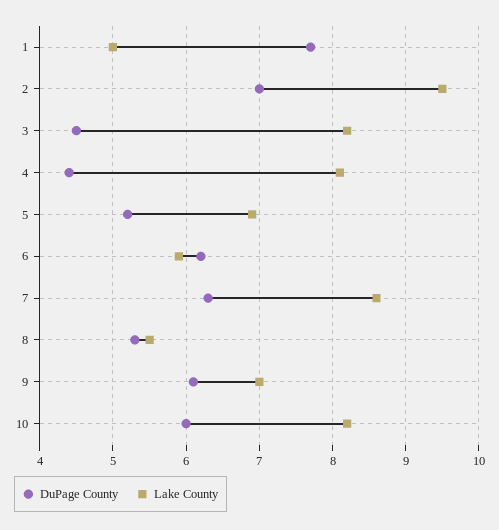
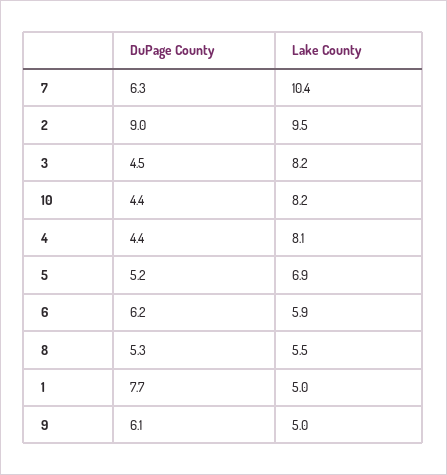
DuPage County, 2: 7 -> 9
Lake County, 7: 8.6 -> 10.4
Lake County, 9: 7 -> 5
DuPage County, 10: 6 -> 4.4

